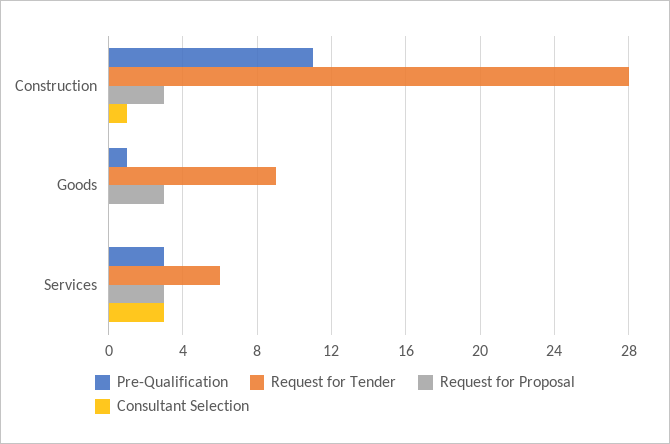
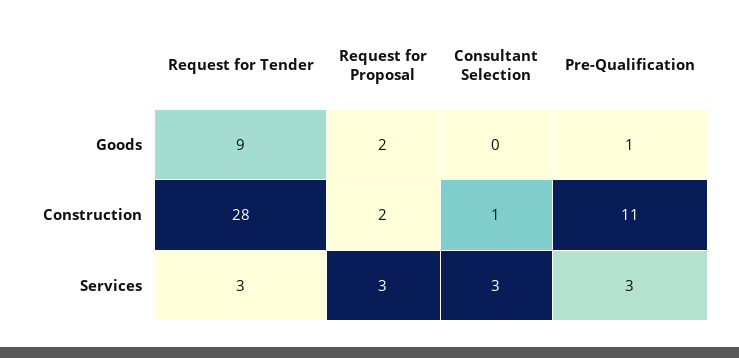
Request for Proposal, Construction: 3 -> 2
Request for Proposal, Goods: 3 -> 2
Request for Tender, Services: 6 -> 3

